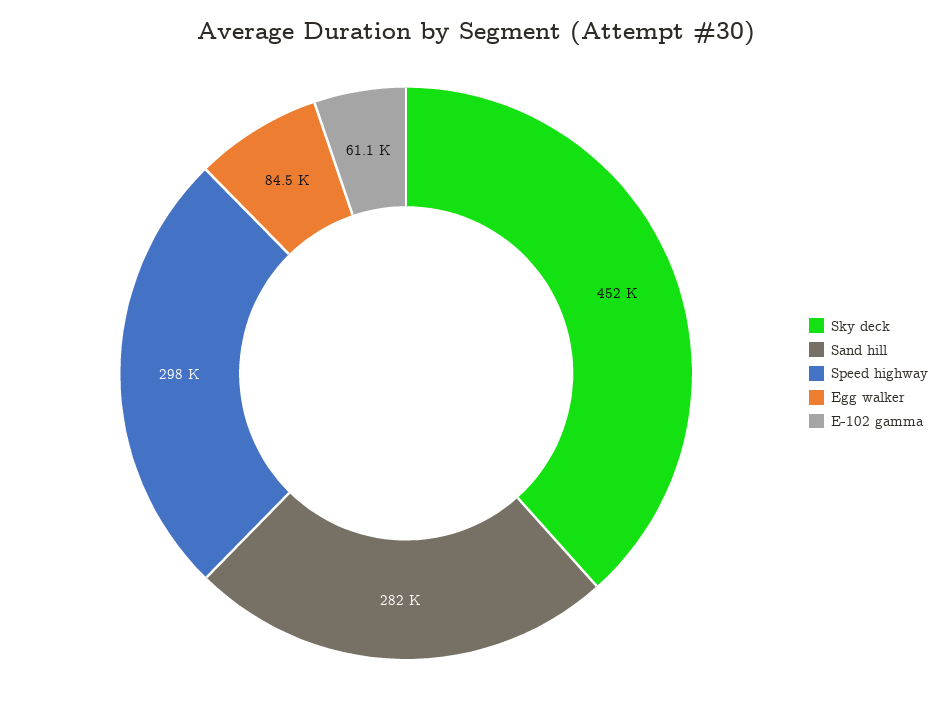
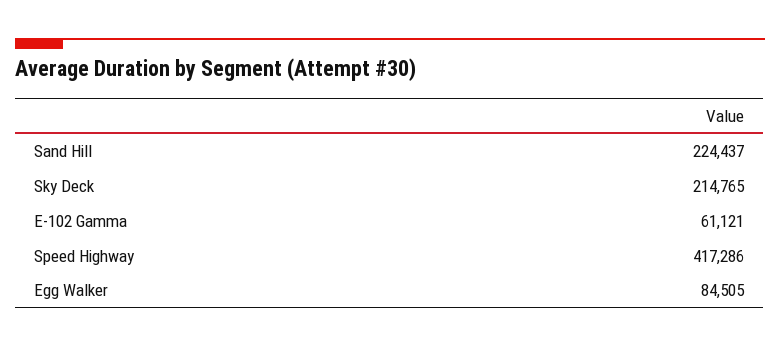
Sky deck: 452000 -> 214765
Sand hill: 282000 -> 224437
Speed highway: 298000 -> 417286

